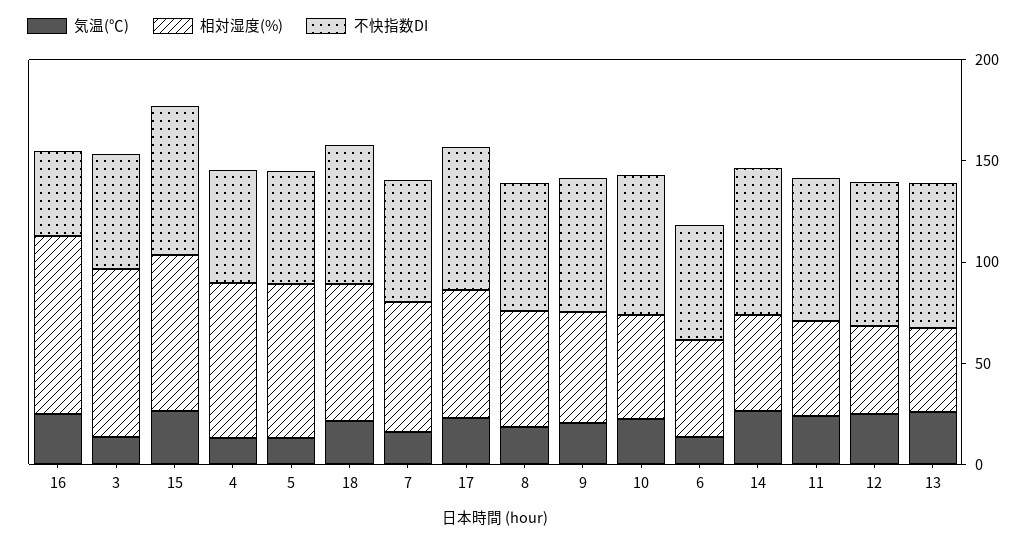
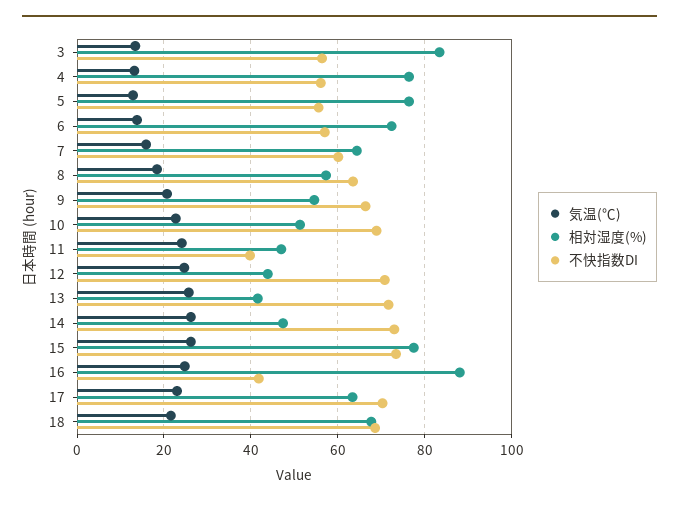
相対湿度(%), 6: 50 -> 72
不快指数DI, 11: 70 -> 40

